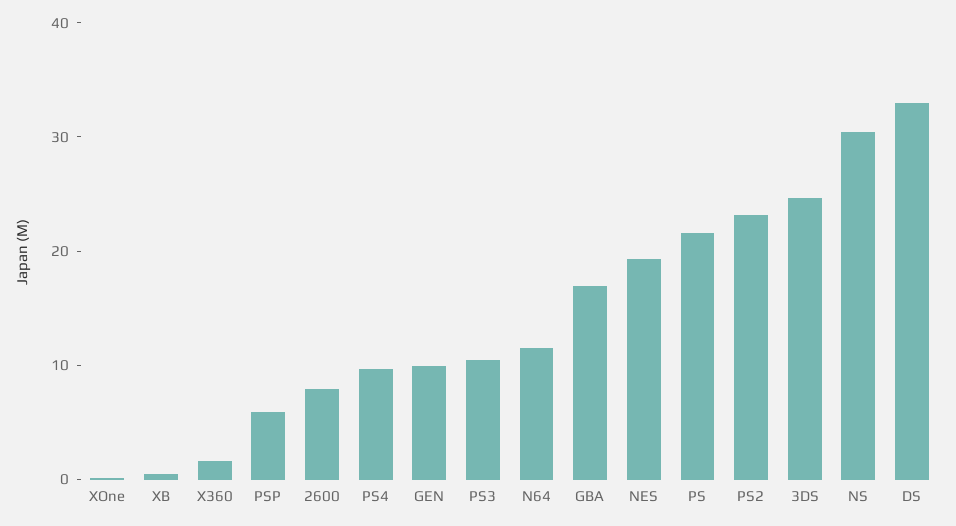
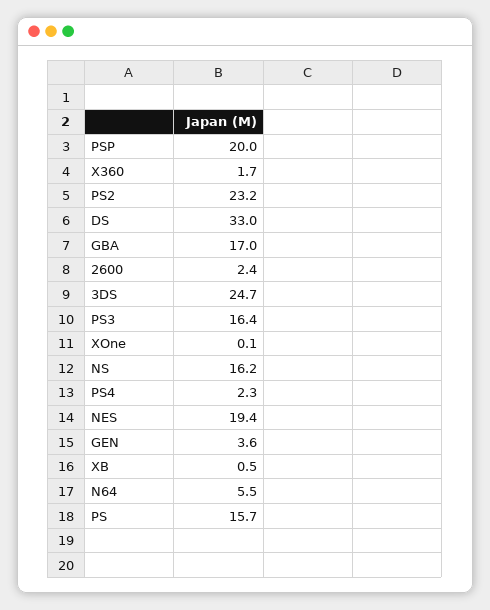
PSP: 6 -> 20
2600: 8 -> 2.4
PS4: 10 -> 2.3
GEN: 10 -> 3.6
PS3: 10 -> 16.4
N64: 12 -> 5.5
PS: 22 -> 15.7
NS: 30 -> 16.2

